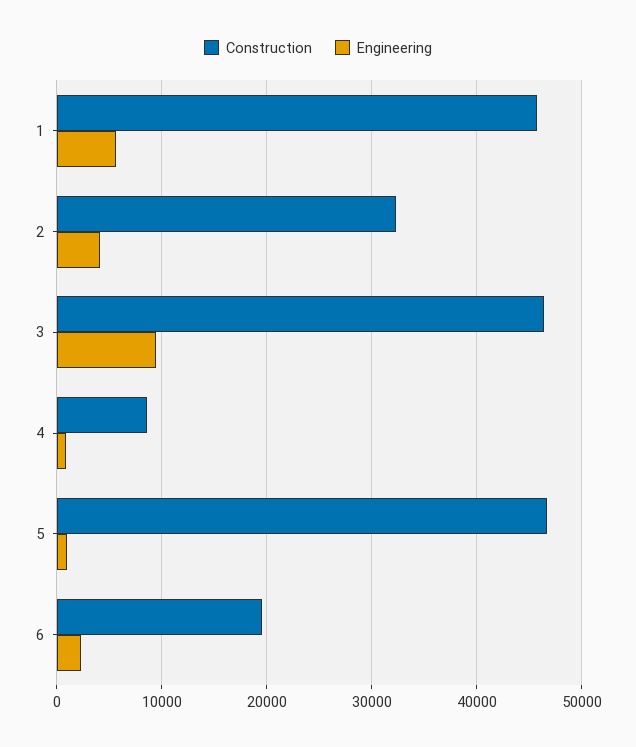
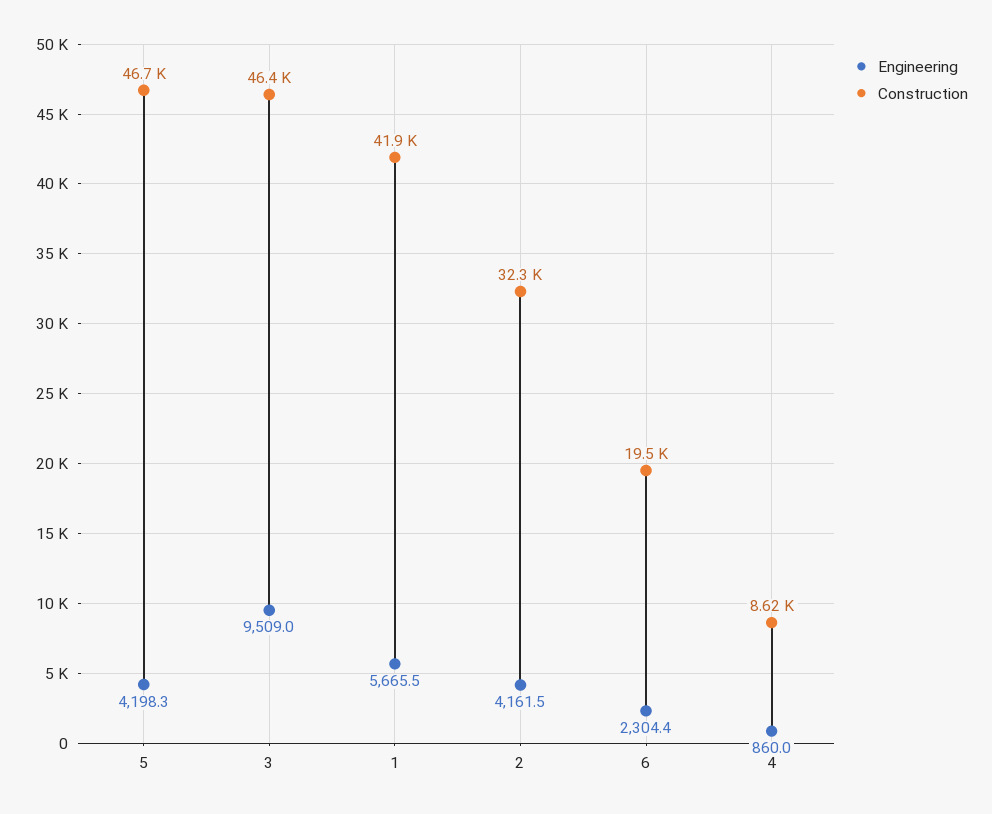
Construction, 1: 46000 -> 41900
Engineering, 5: 1000 -> 4198.3

